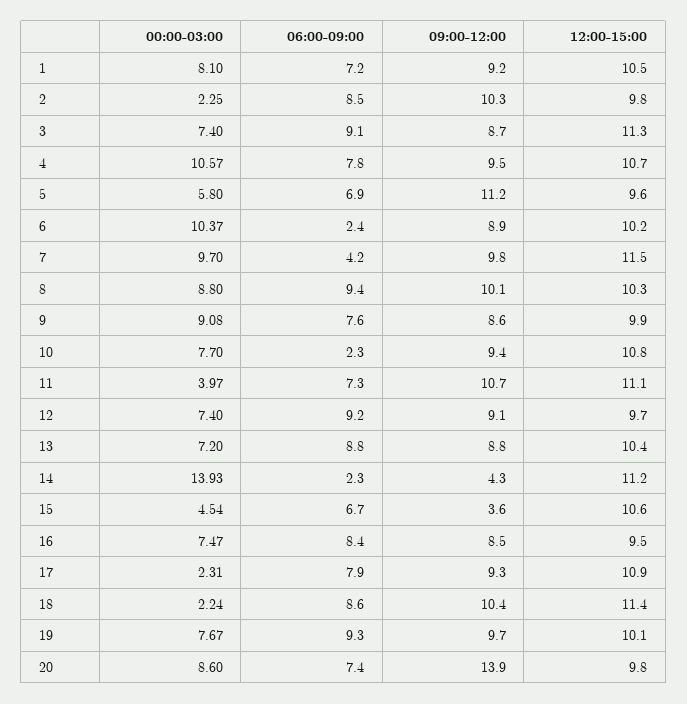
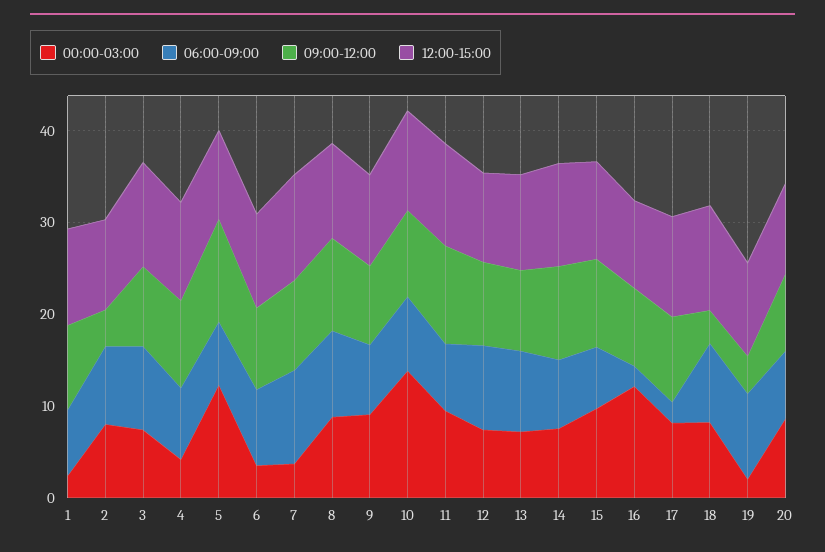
00:00-03:00, 1: 8.1 -> 2
00:00-03:00, 2: 2.25 -> 8
09:00-12:00, 2: 10.3 -> 4
00:00-03:00, 4: 10.57 -> 4
00:00-03:00, 5: 5.8 -> 12
00:00-03:00, 6: 10.37 -> 4
06:00-09:00, 6: 2.4 -> 8
00:00-03:00, 7: 9.7 -> 4
06:00-09:00, 7: 4.2 -> 10
00:00-03:00, 10: 7.7 -> 14
06:00-09:00, 10: 2.3 -> 8
00:00-03:00, 11: 3.97 -> 10
00:00-03:00, 14: 13.93 -> 8
06:00-09:00, 14: 2.3 -> 8
09:00-12:00, 14: 4.3 -> 10
00:00-03:00, 15: 4.54 -> 10
09:00-12:00, 15: 3.6 -> 10
00:00-03:00, 16: 7.47 -> 12
06:00-09:00, 16: 8.4 -> 2
00:00-03:00, 17: 2.31 -> 8
06:00-09:00, 17: 7.9 -> 2
00:00-03:00, 18: 2.24 -> 8
09:00-12:00, 18: 10.4 -> 4
00:00-03:00, 19: 7.67 -> 2
09:00-12:00, 19: 9.7 -> 4
09:00-12:00, 20: 13.9 -> 8

